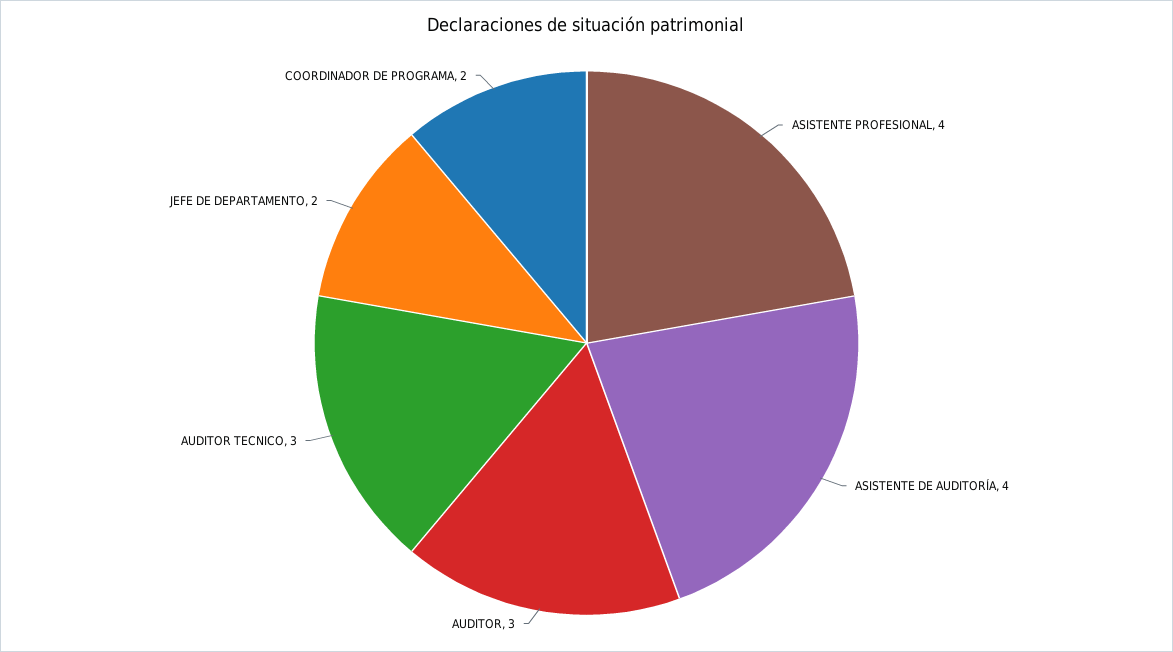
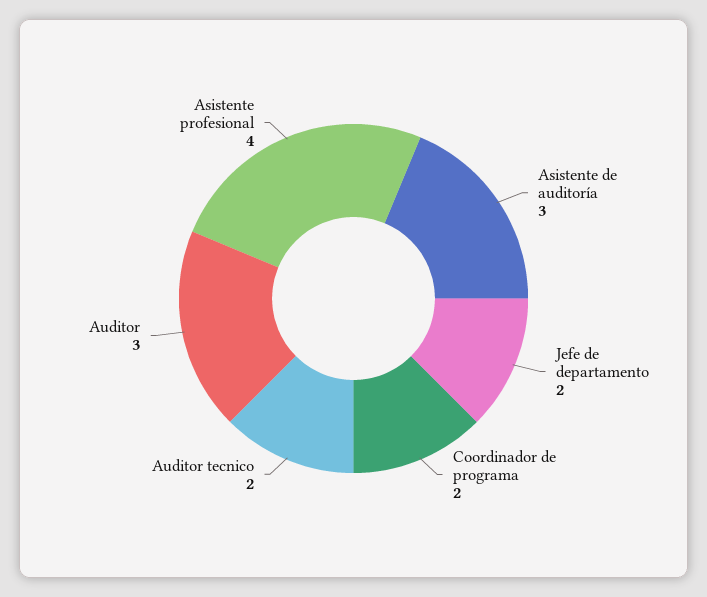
ASISTENTE DE AUDITORÍA: 4 -> 3
AUDITOR TECNICO: 3 -> 2

